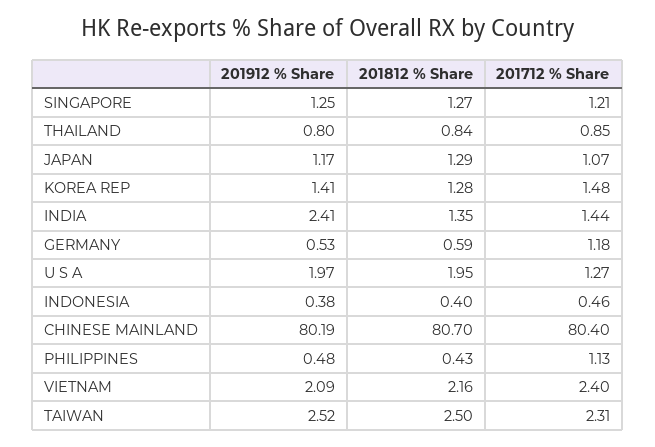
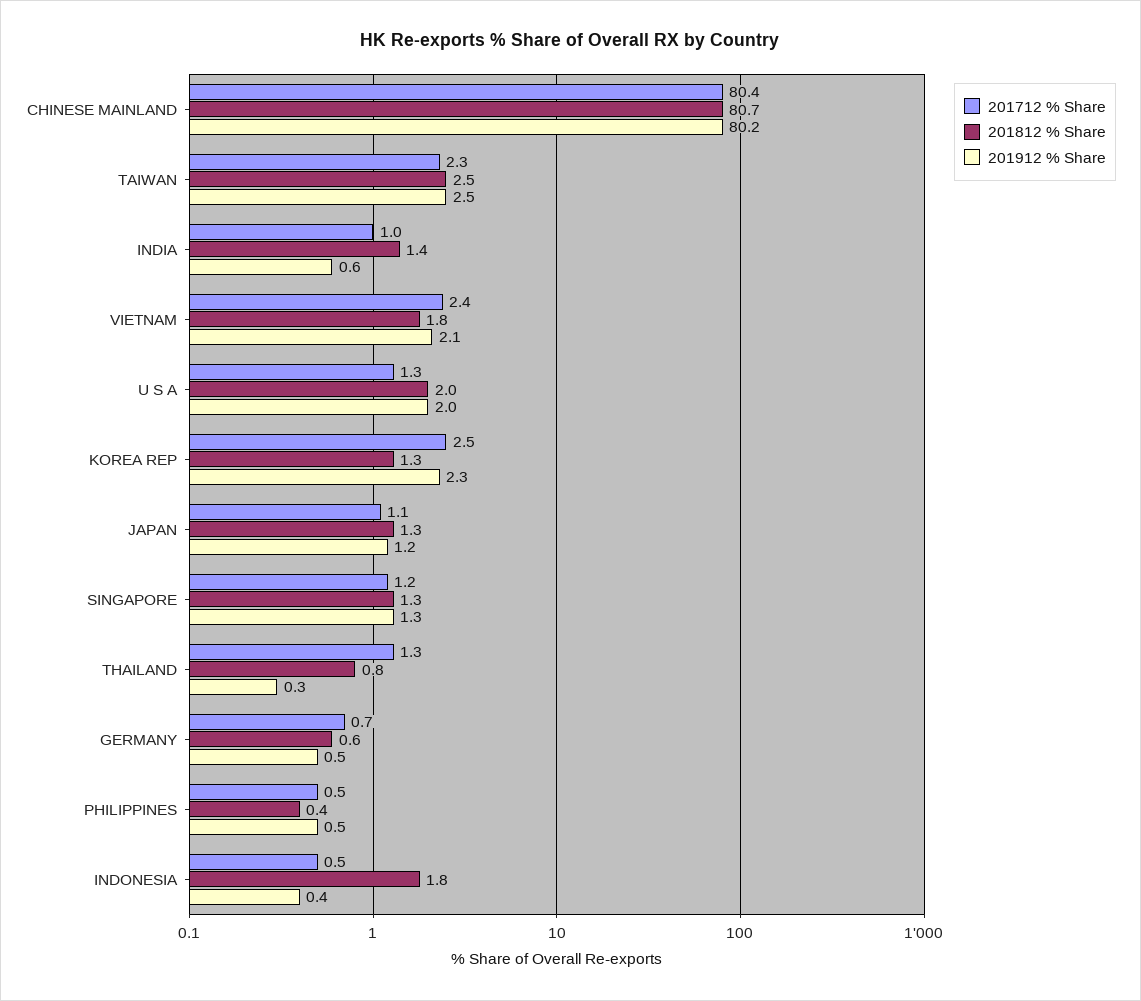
201912 % Share, THAILAND: 0.8 -> 0.3
201712 % Share, THAILAND: 0.85 -> 1.3
201912 % Share, KOREA REP: 1.41 -> 2.3
201712 % Share, KOREA REP: 1.48 -> 2.5
201912 % Share, INDIA: 2.41 -> 0.6
201712 % Share, INDIA: 1.44 -> 1
201712 % Share, GERMANY: 1.18 -> 0.7
201812 % Share, INDONESIA: 0.4 -> 1.8
201712 % Share, PHILIPPINES: 1.13 -> 0.5
201812 % Share, VIETNAM: 2.16 -> 1.8

